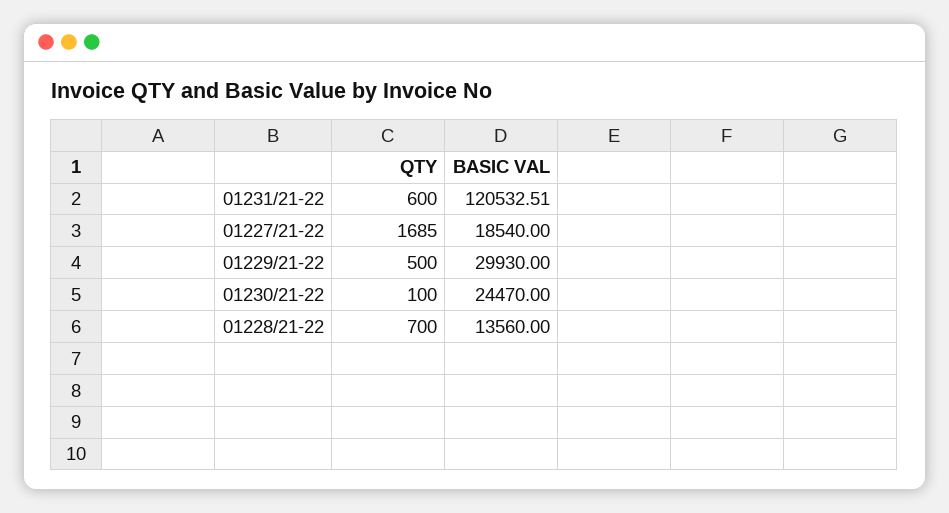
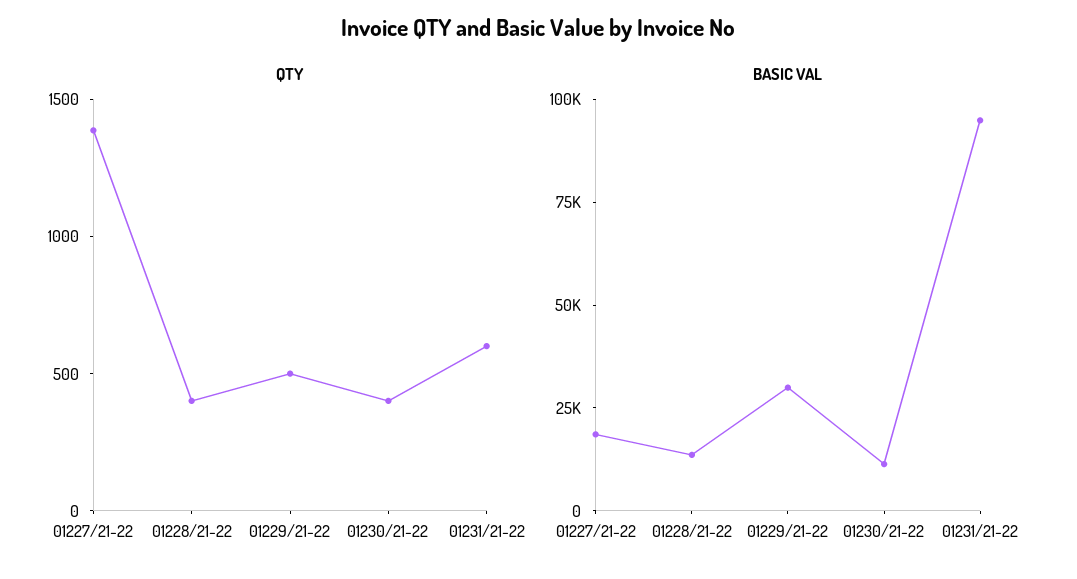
BASIC VAL, 01231/21-22: 120532.51 -> 95000
QTY, 01227/21-22: 1685 -> 1400
QTY, 01230/21-22: 100 -> 400
BASIC VAL, 01230/21-22: 24470 -> 10000
QTY, 01228/21-22: 700 -> 400

